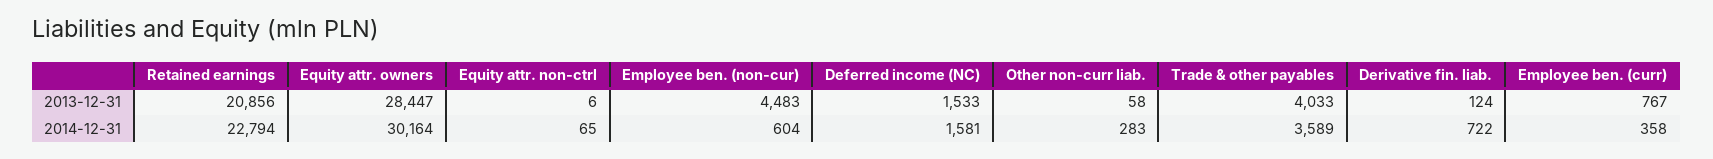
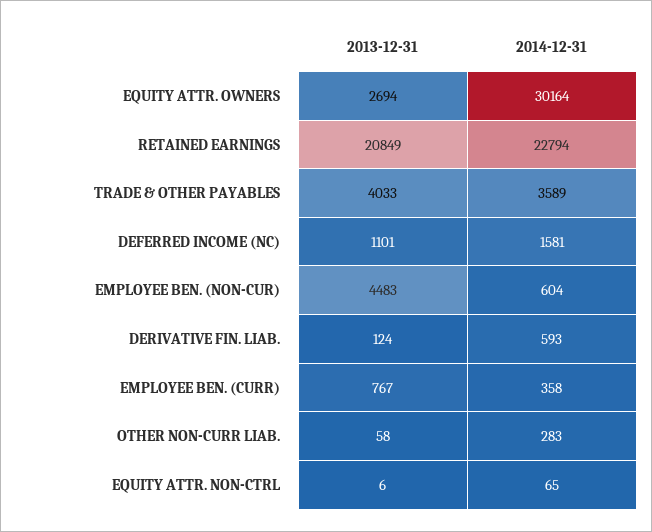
Retained earnings, 2013-12-31: 20856 -> 20849
Equity attr. owners, 2013-12-31: 28447 -> 2694
Deferred income (NC), 2013-12-31: 1533 -> 1101
Derivative fin. liab., 2014-12-31: 722 -> 593

